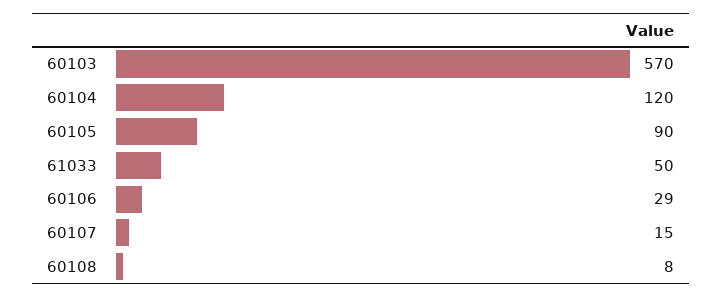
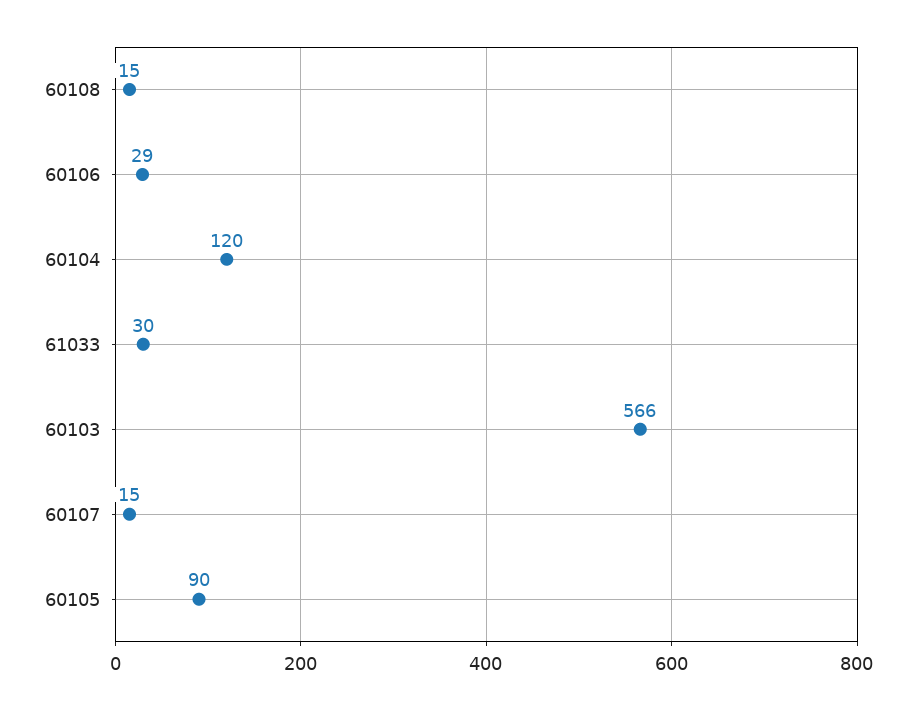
60103: 570 -> 566
61033: 50 -> 30
60108: 8 -> 15

